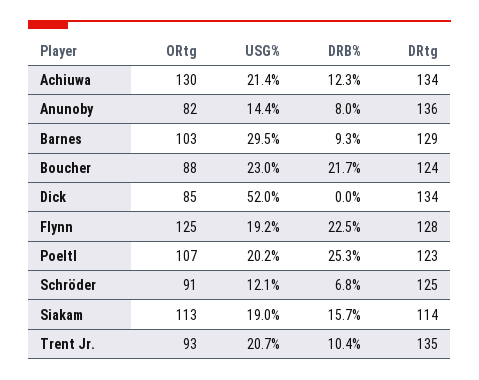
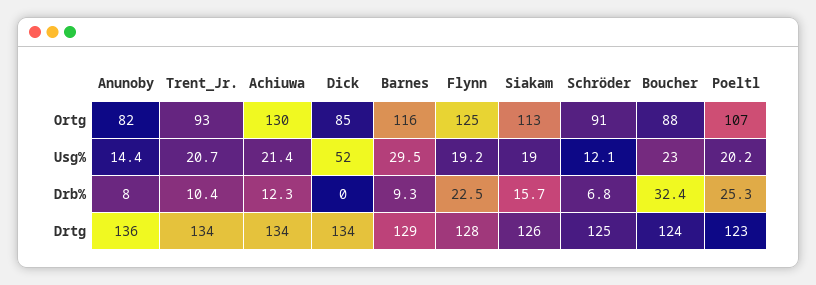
ORtg, Barnes: 103 -> 116
DRB%, Boucher: 21.7 -> 32.4
DRtg, Siakam: 114 -> 126
DRtg, Trent Jr.: 135 -> 134

